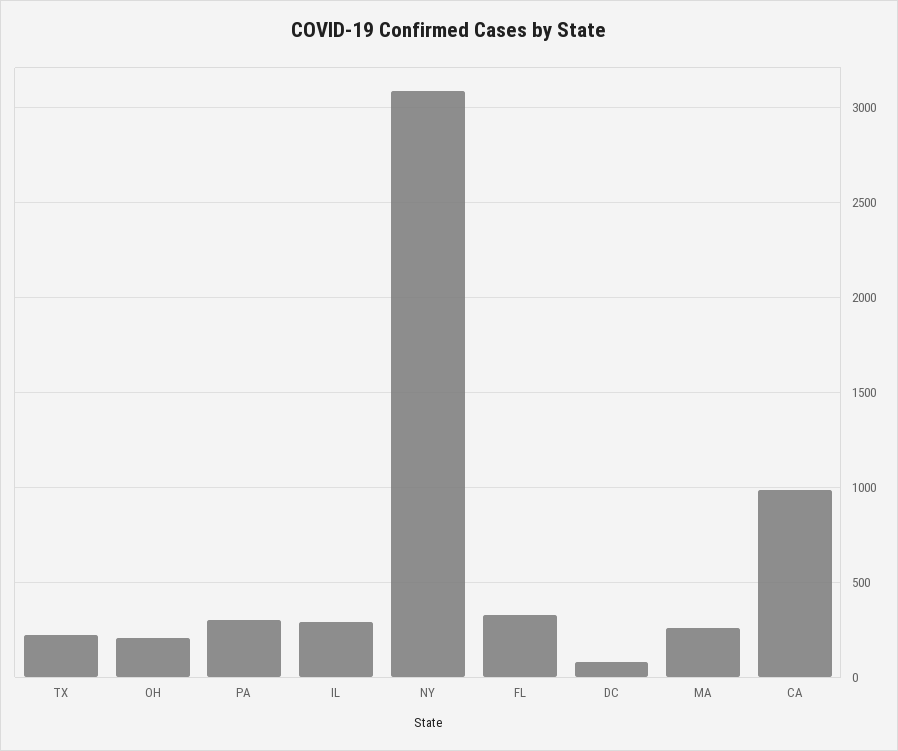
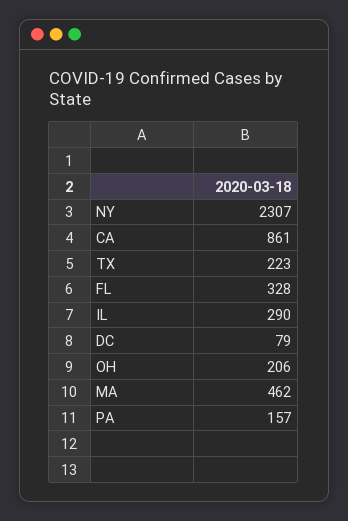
PA: 300 -> 157
NY: 3100 -> 2307
MA: 250 -> 462
CA: 1000 -> 861

